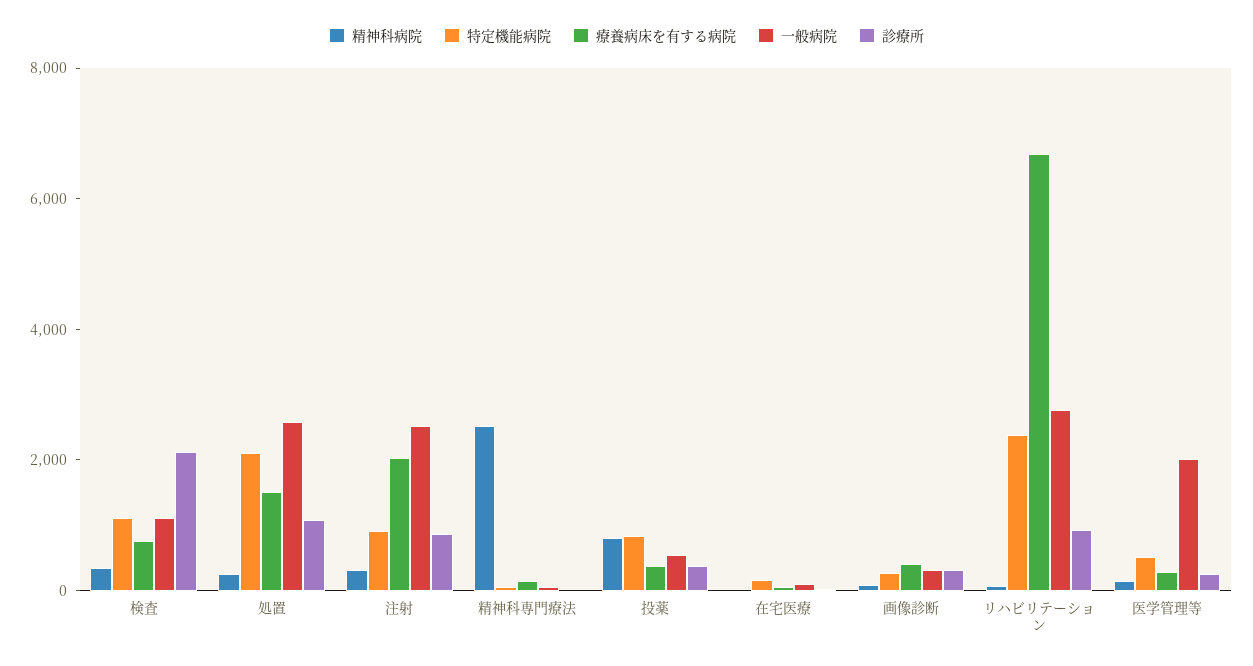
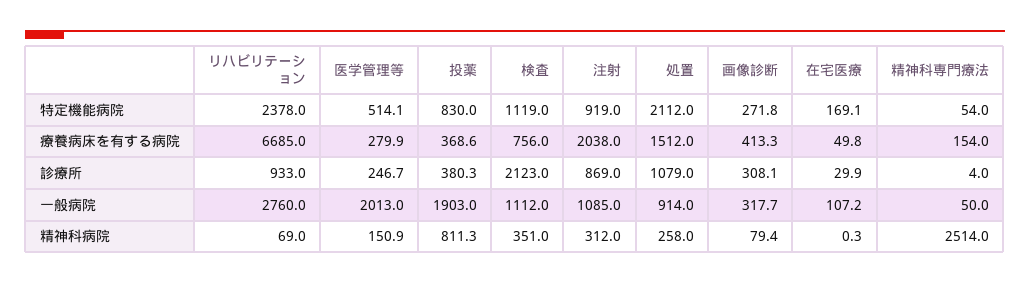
一般病院, 処置: 2500 -> 914
一般病院, 注射: 2500 -> 1085
一般病院, 投薬: 500 -> 1903

